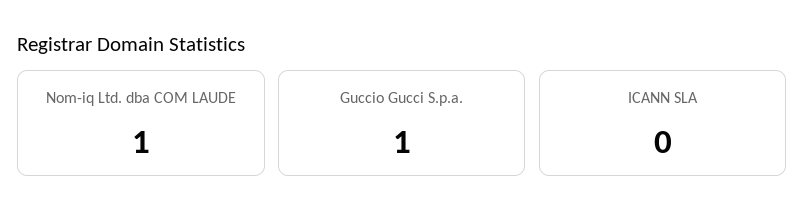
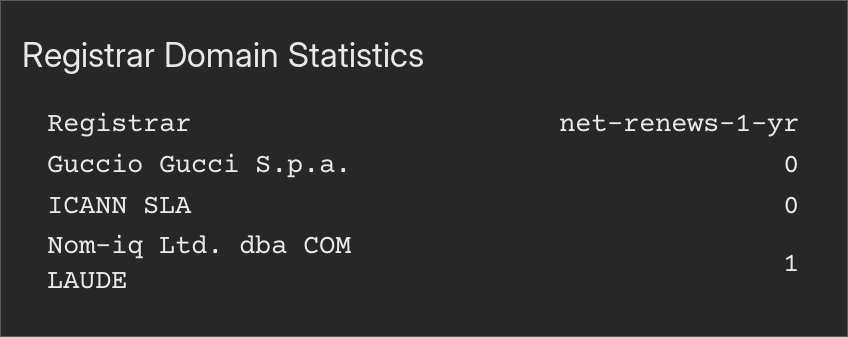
Guccio Gucci S.p.a.: 1 -> 0

